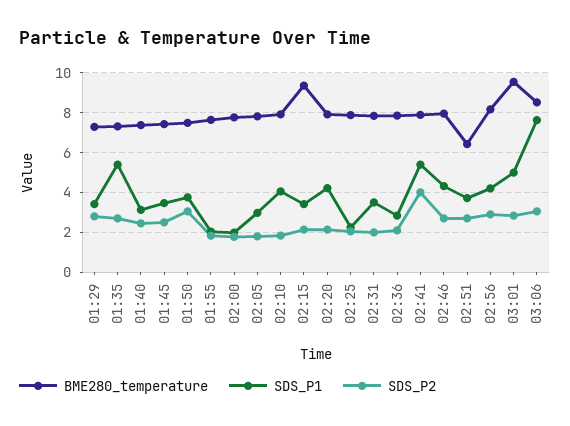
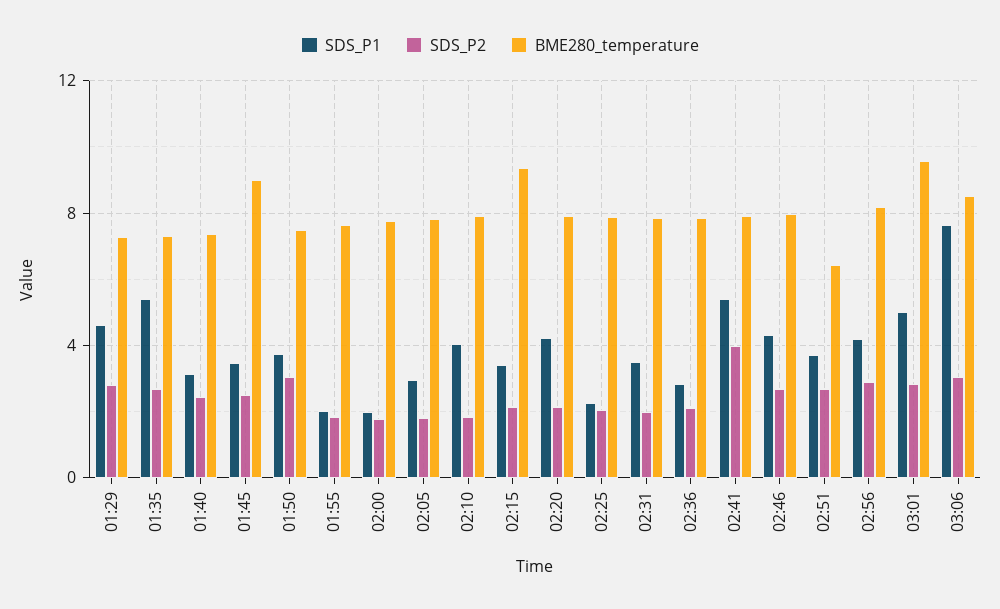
SDS_P1, 01:29: 3.5 -> 4.5
BME280_temperature, 01:45: 7.5 -> 9

